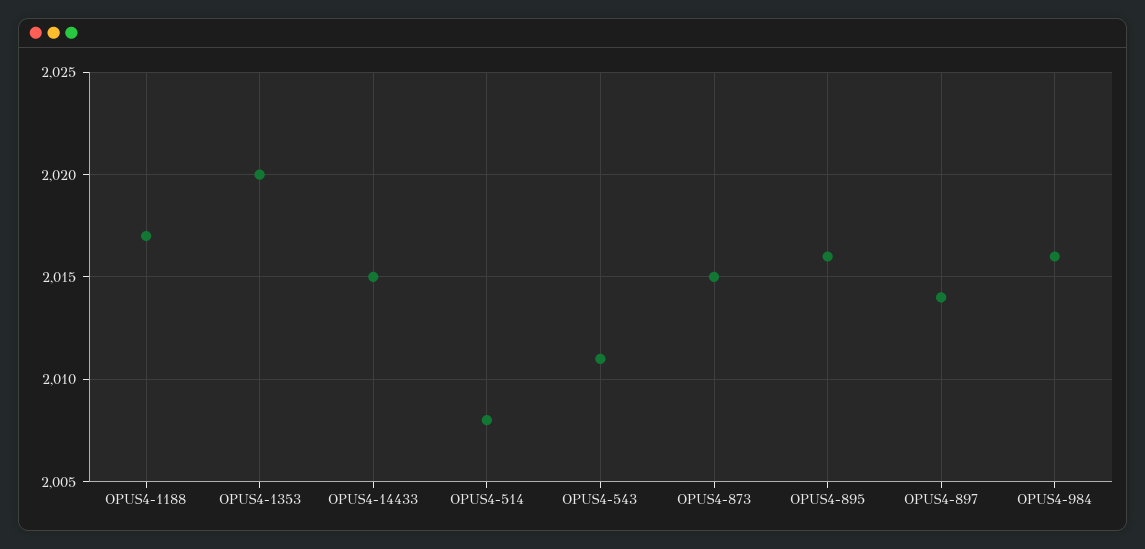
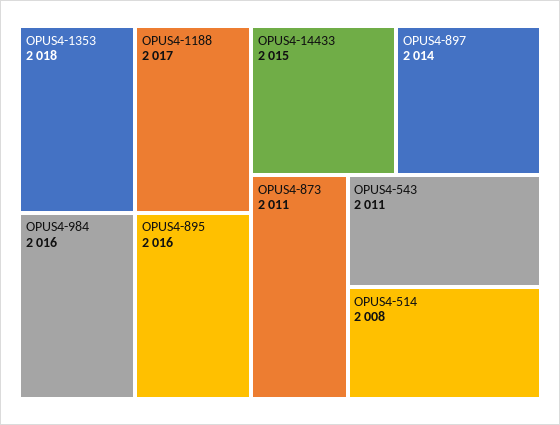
OPUS4-1353: 2020 -> 2018
OPUS4-873: 2015 -> 2011

